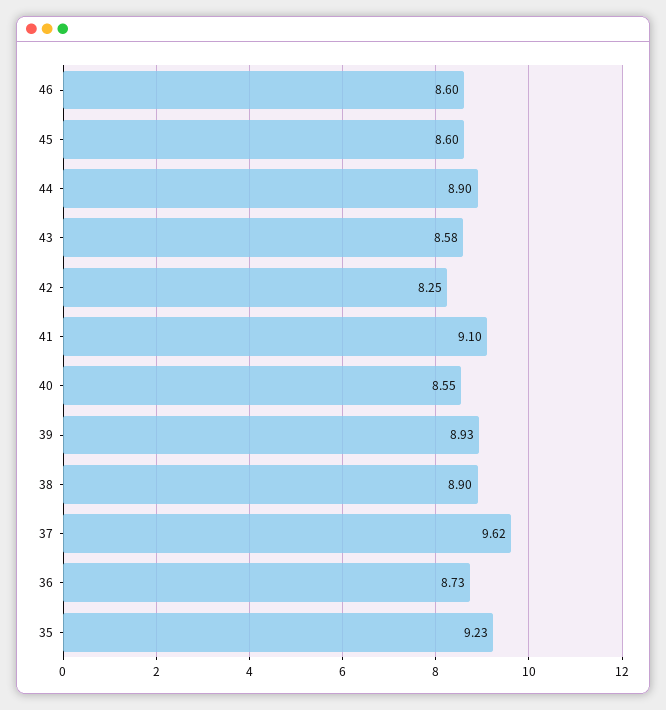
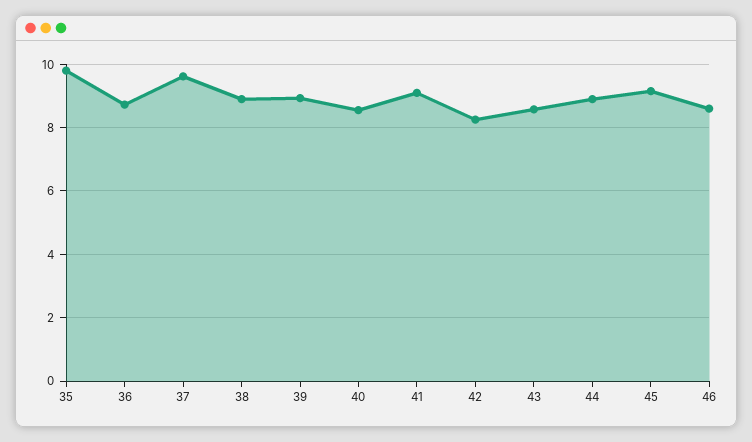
45: 8.6 -> 9.2
35: 9.23 -> 9.8

